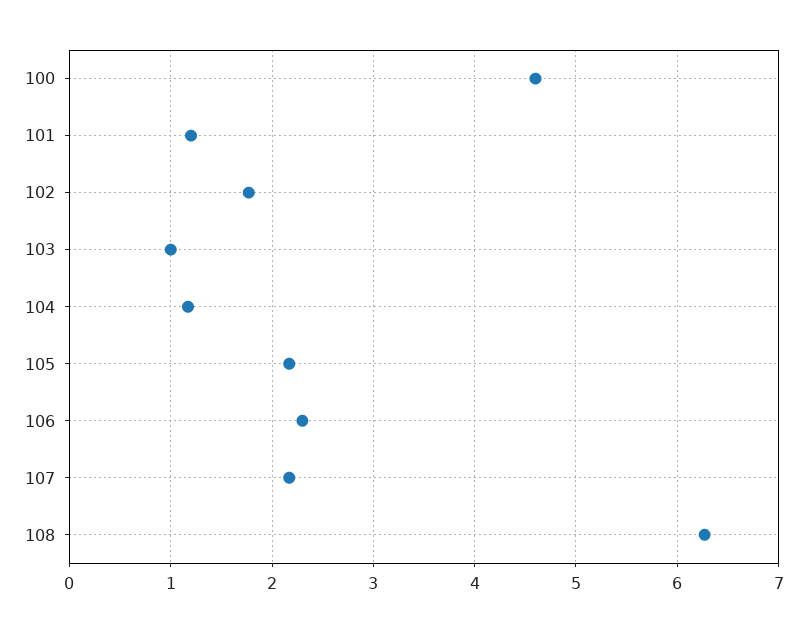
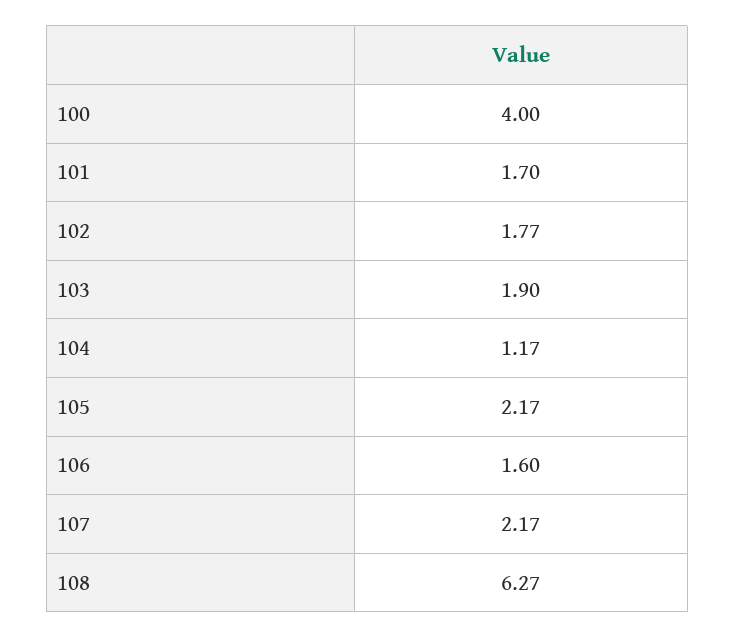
100: 4.6 -> 4
101: 1.2 -> 1.7
103: 1 -> 1.9
106: 2.3 -> 1.6

